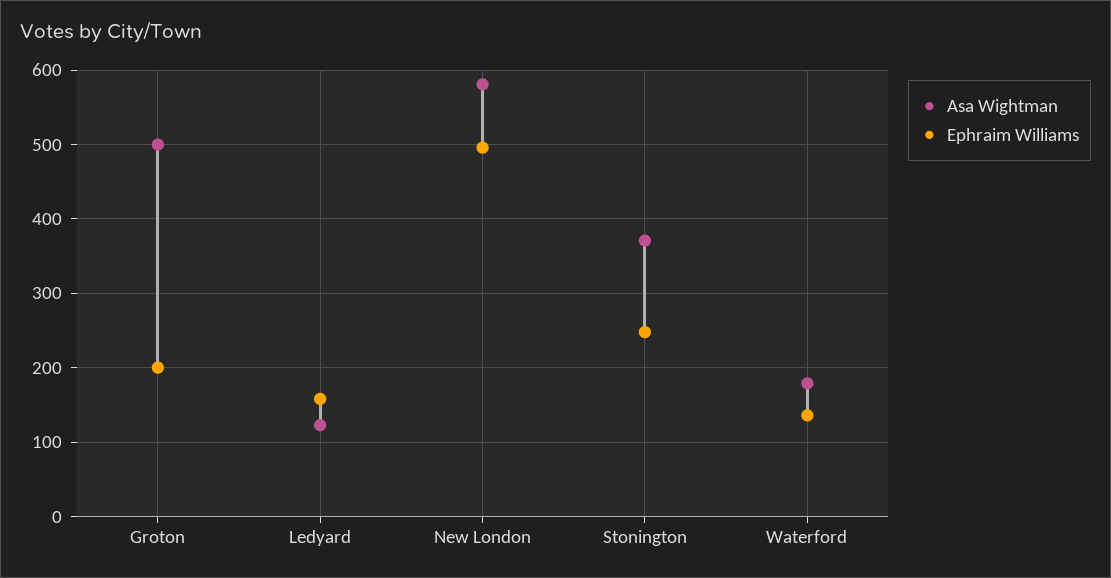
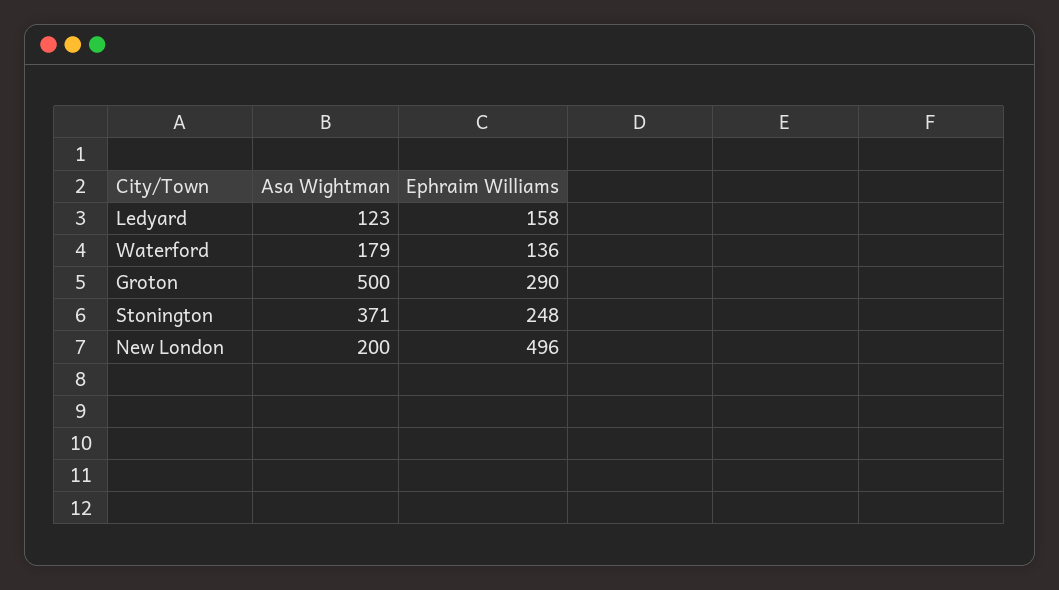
Ephraim Williams, Groton: 200 -> 290
Asa Wightman, New London: 580 -> 200

